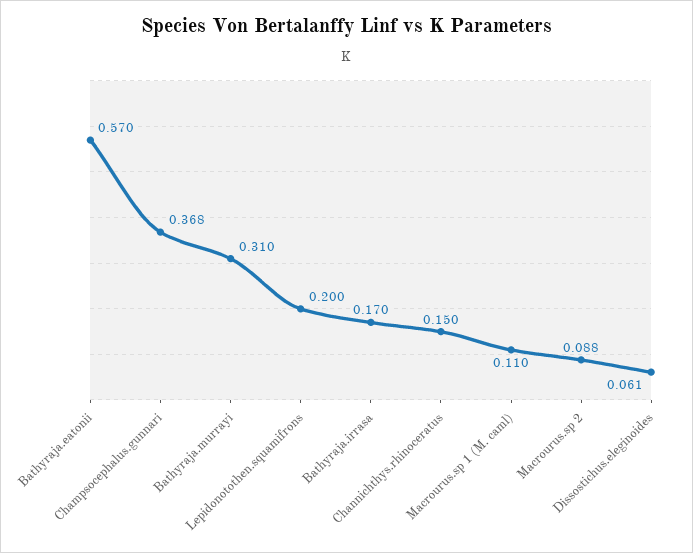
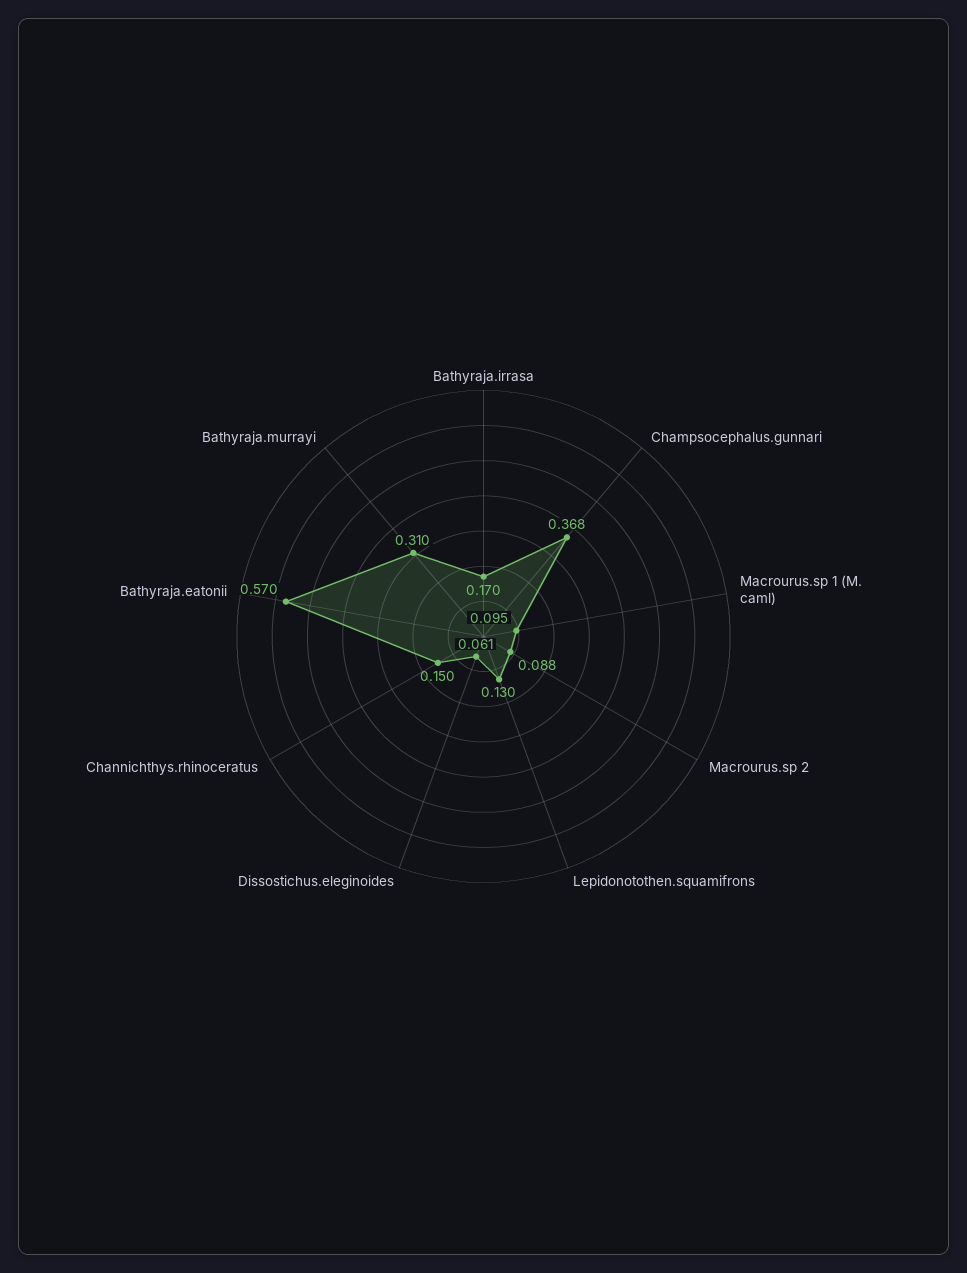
Lepidonotothen.squamifrons: 0.2 -> 0.13
Macrourus.sp 1 (M. caml): 0.11 -> 0.095

